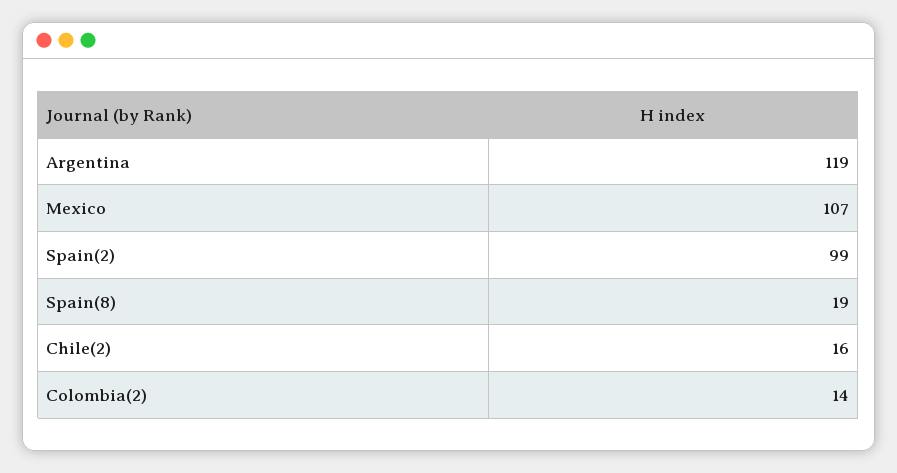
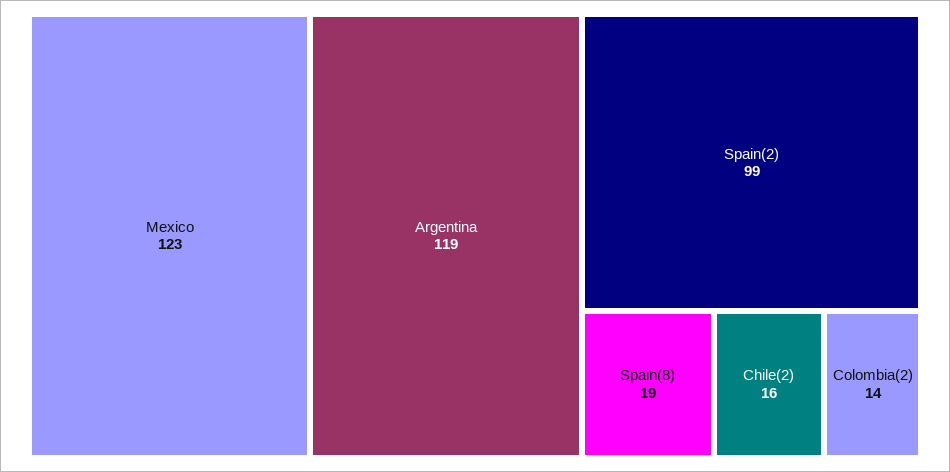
Mexico: 107 -> 123

